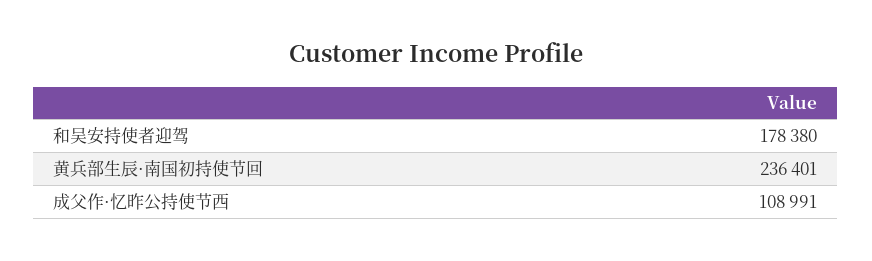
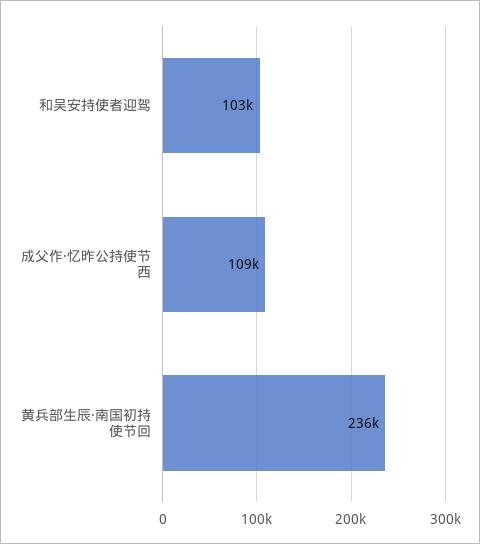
和吴安持使者迎驾: 178380 -> 103000

